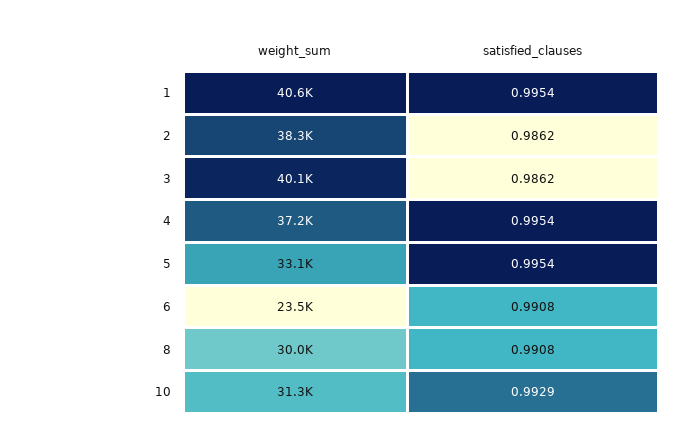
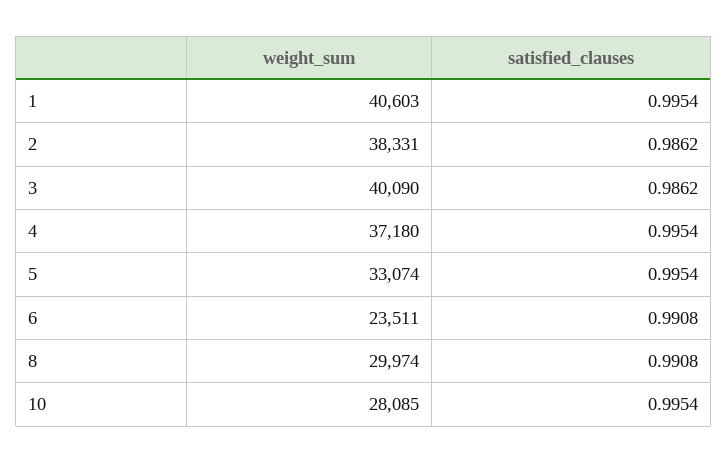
weight_sum, 10: 31300 -> 28085
satisfied_clauses, 10: 0.9929 -> 0.9954

